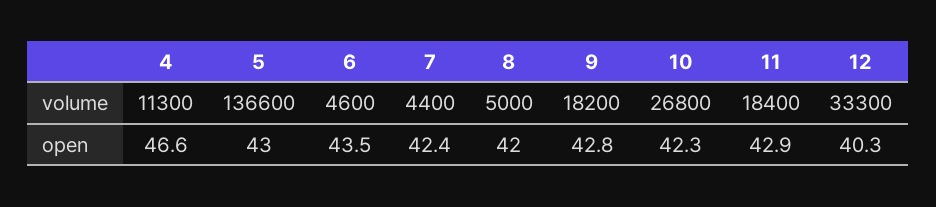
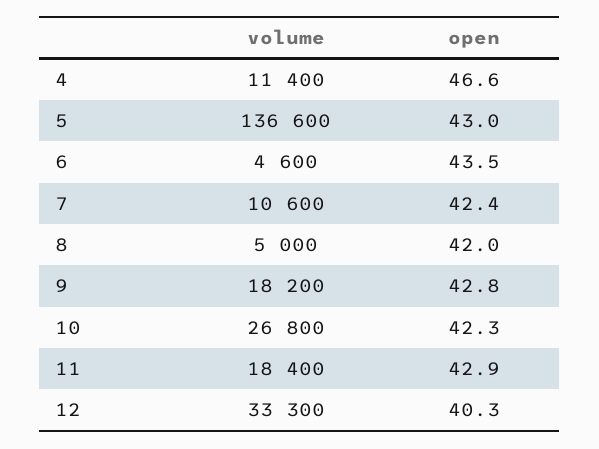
4, volume: 11300 -> 11400
7, volume: 4400 -> 10600

